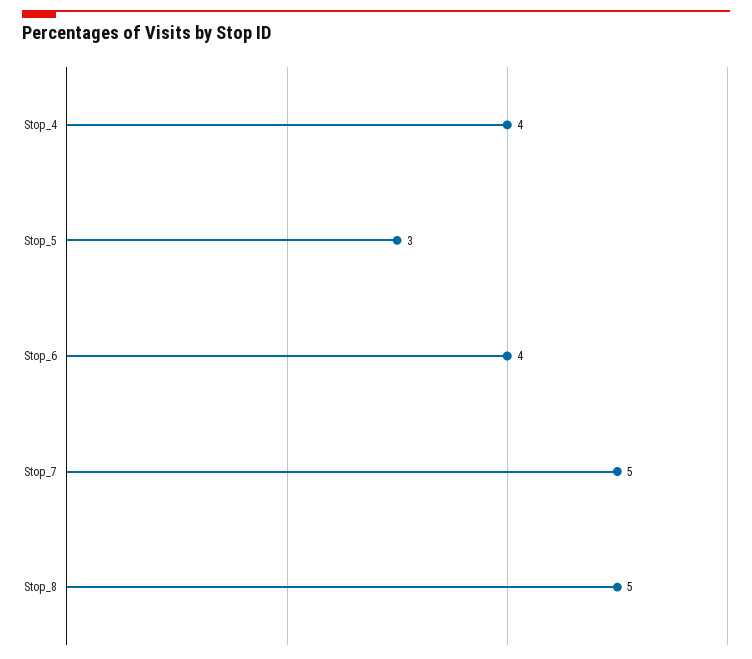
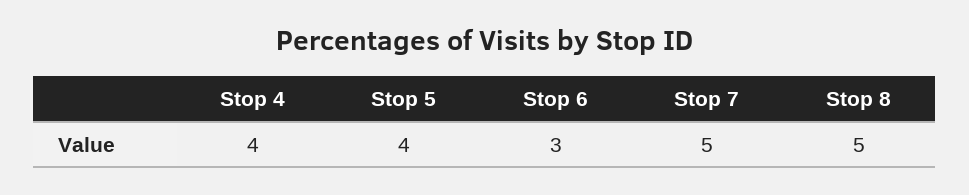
Stop_5: 3 -> 4
Stop_6: 4 -> 3

